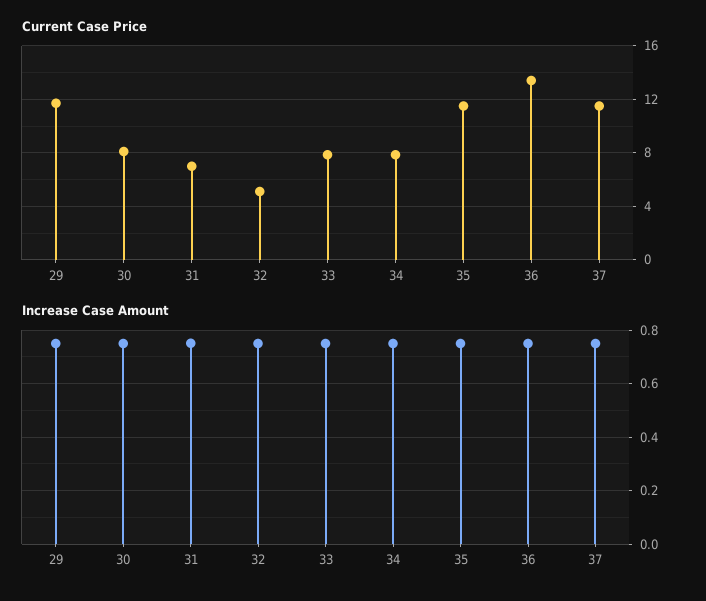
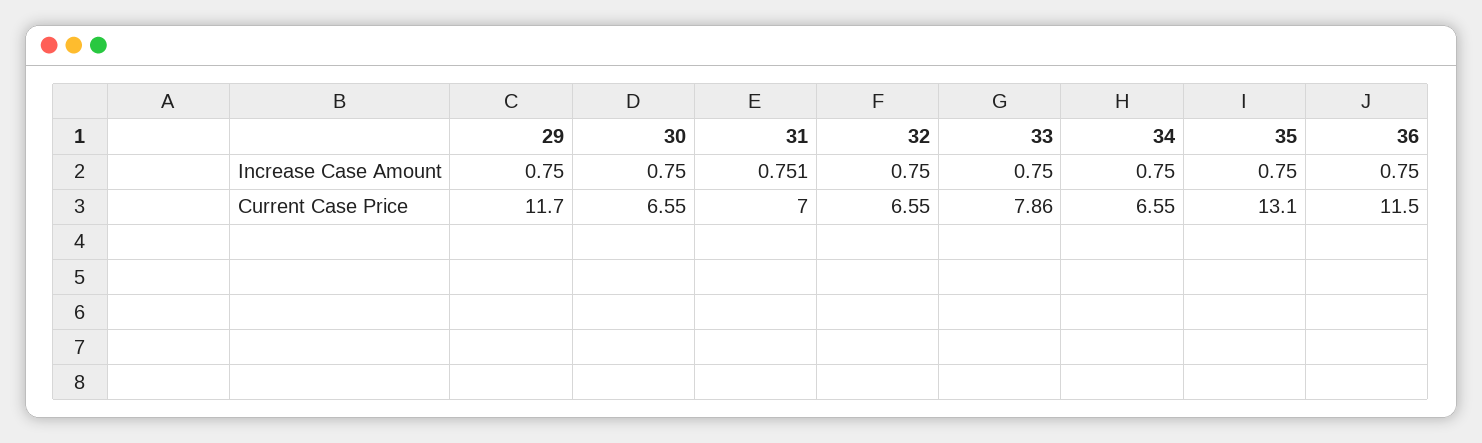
Current Case Price, 30: 8 -> 6.55
Current Case Price, 32: 5 -> 6.55
Current Case Price, 34: 8 -> 6.55
Current Case Price, 35: 11.5 -> 13.1
Current Case Price, 36: 13.5 -> 11.5
Current Case Price, 37: 11.5 -> none
Increase Case Amount, 37: 0.75 -> none

